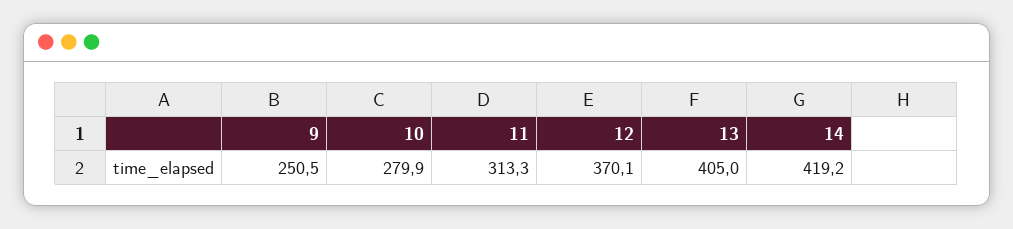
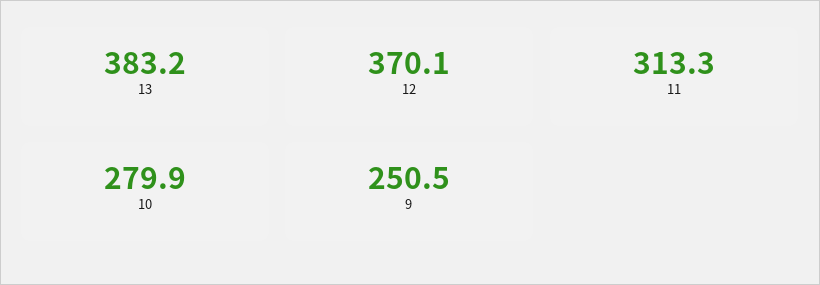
13: 405 -> 383.2
14: 419.2 -> none

